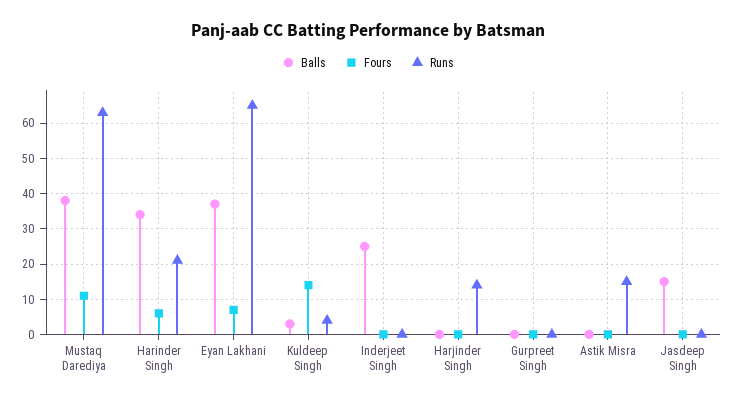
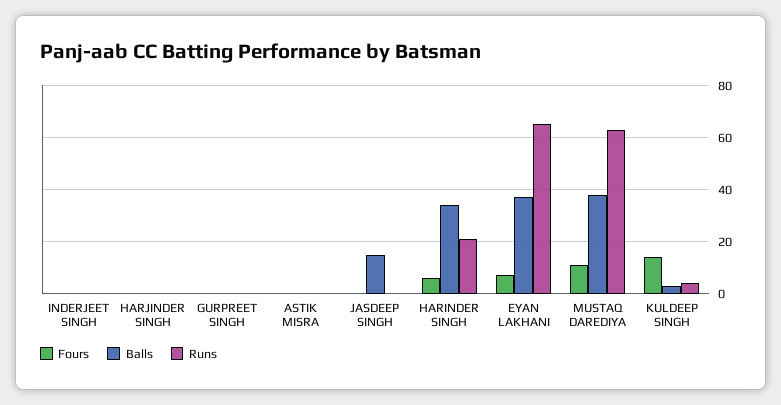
Balls, Inderjeet Singh: 25 -> 0
Runs, Harjinder Singh: 15 -> 0
Runs, Astik Misra: 15 -> 0

